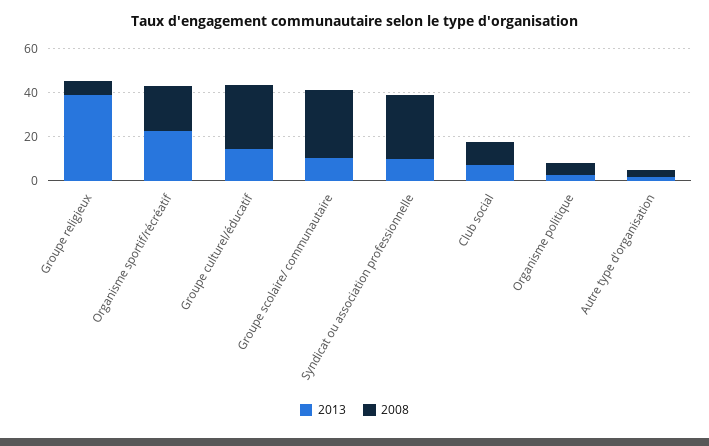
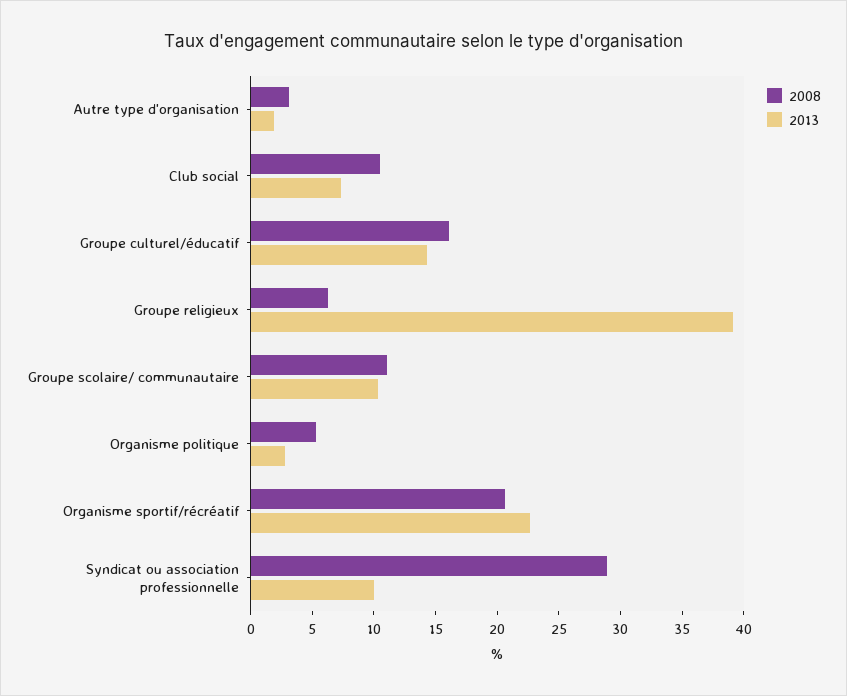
2008, Groupe culturel/éducatif: 30 -> 16
2008, Groupe scolaire/ communautaire: 30 -> 11

